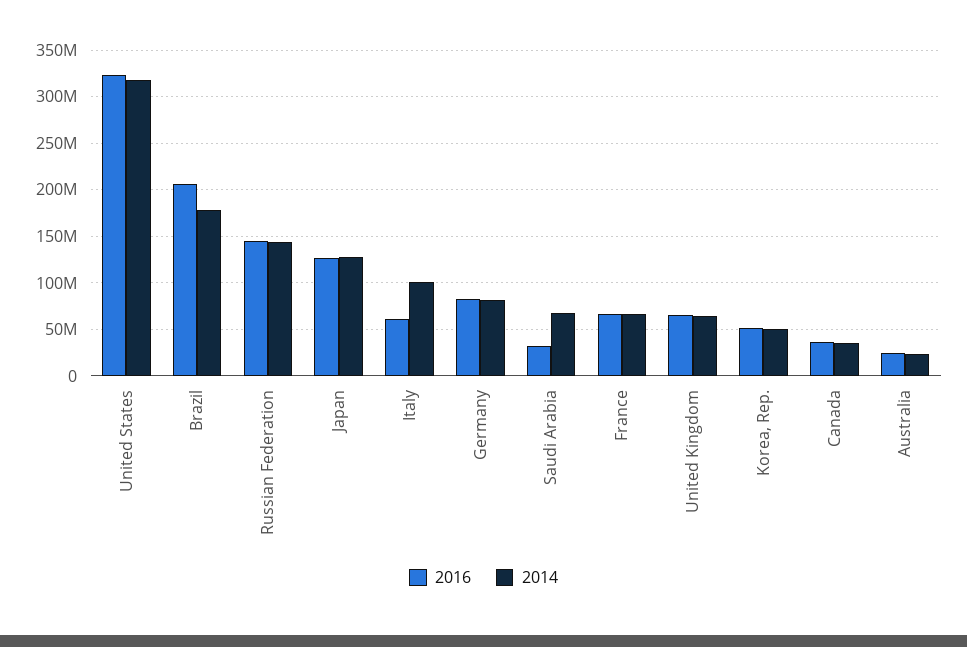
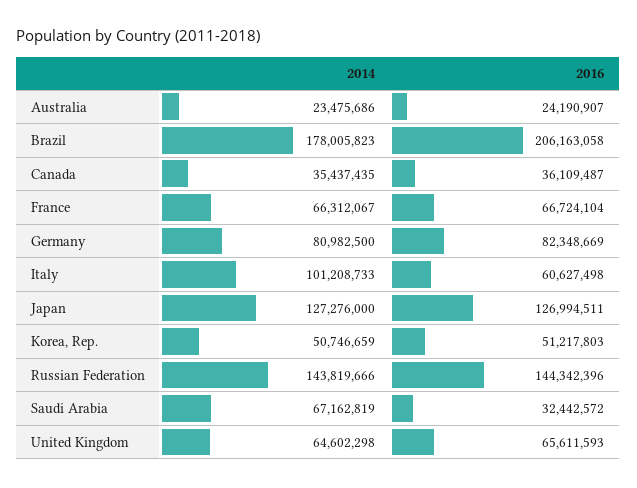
2016, United States: 320000000 -> none
2014, United States: 320000000 -> none

